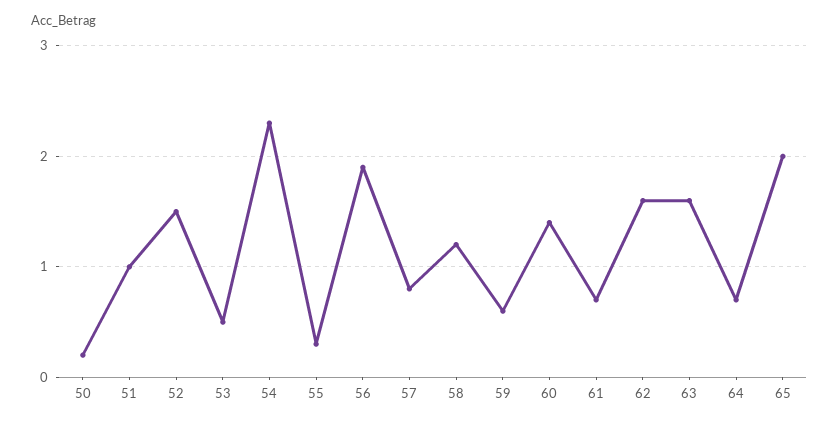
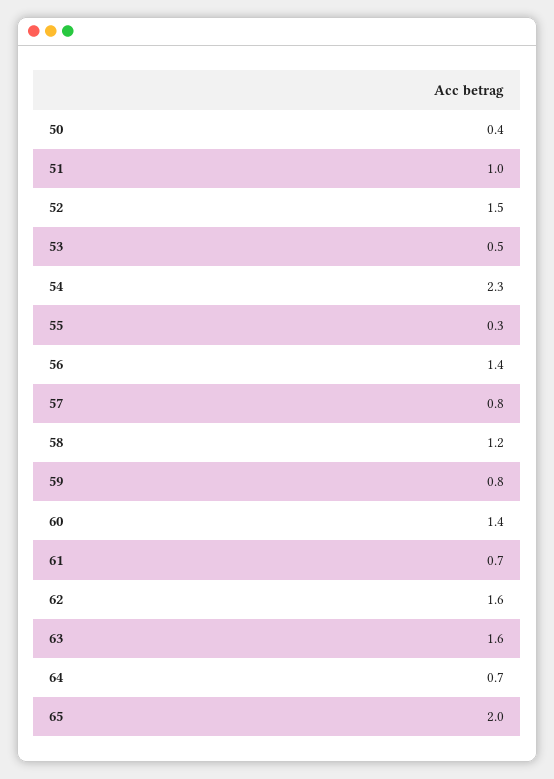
50: 0.2 -> 0.4
56: 1.9 -> 1.4
59: 0.6 -> 0.8

